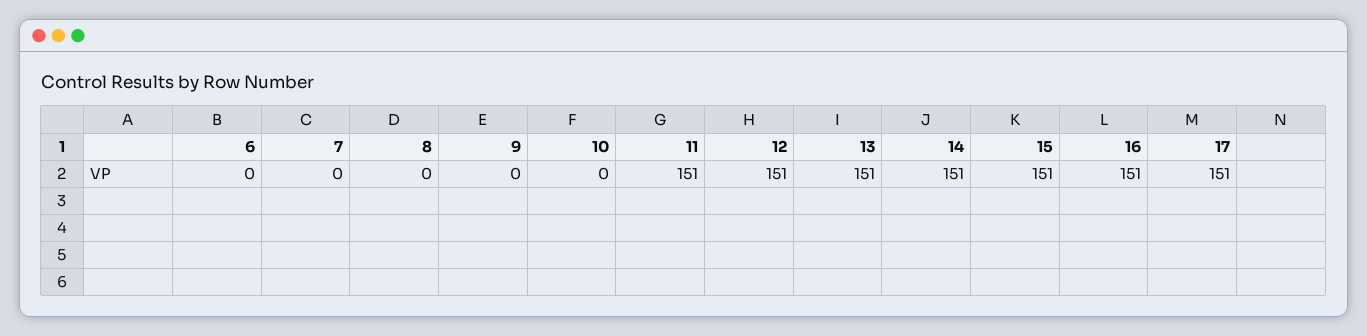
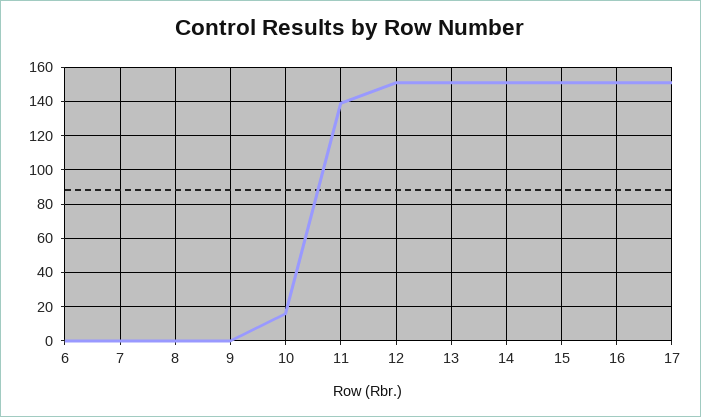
10: 0 -> 15
11: 151 -> 140

